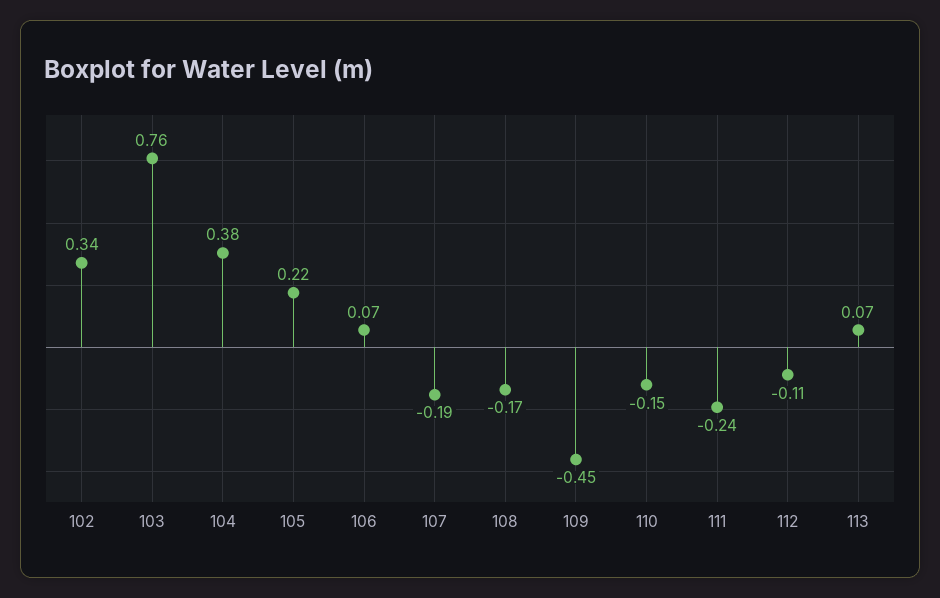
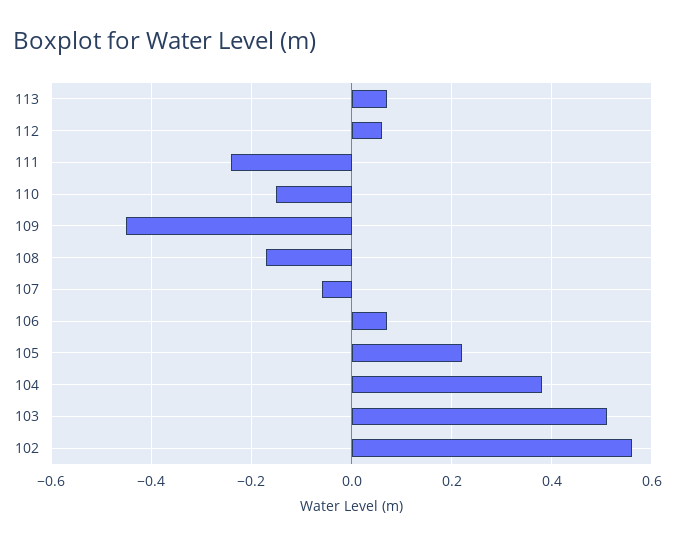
102: 0.34 -> 0.55
103: 0.76 -> 0.5
107: -0.19 -> -0.05
112: -0.11 -> 0.05

